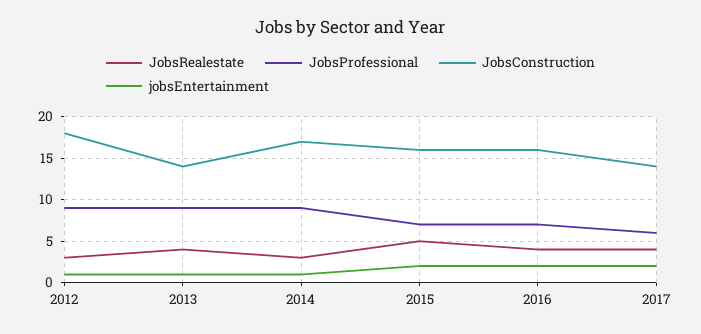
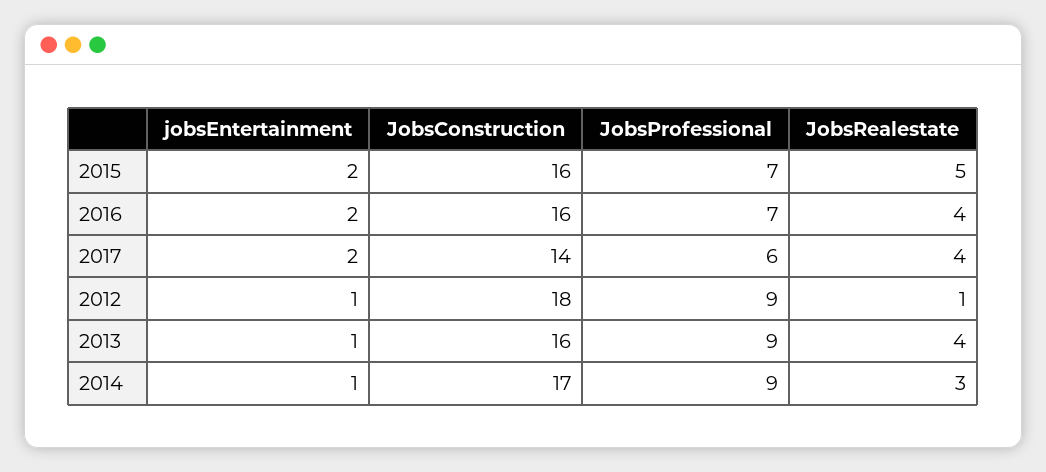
JobsRealestate, 2012: 3 -> 1
JobsConstruction, 2013: 14 -> 16

